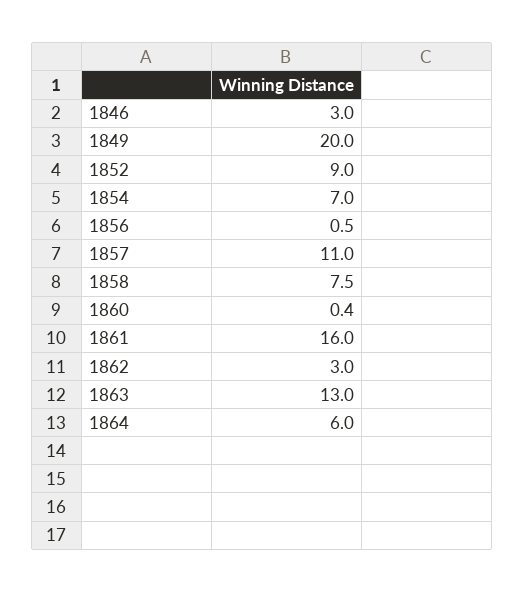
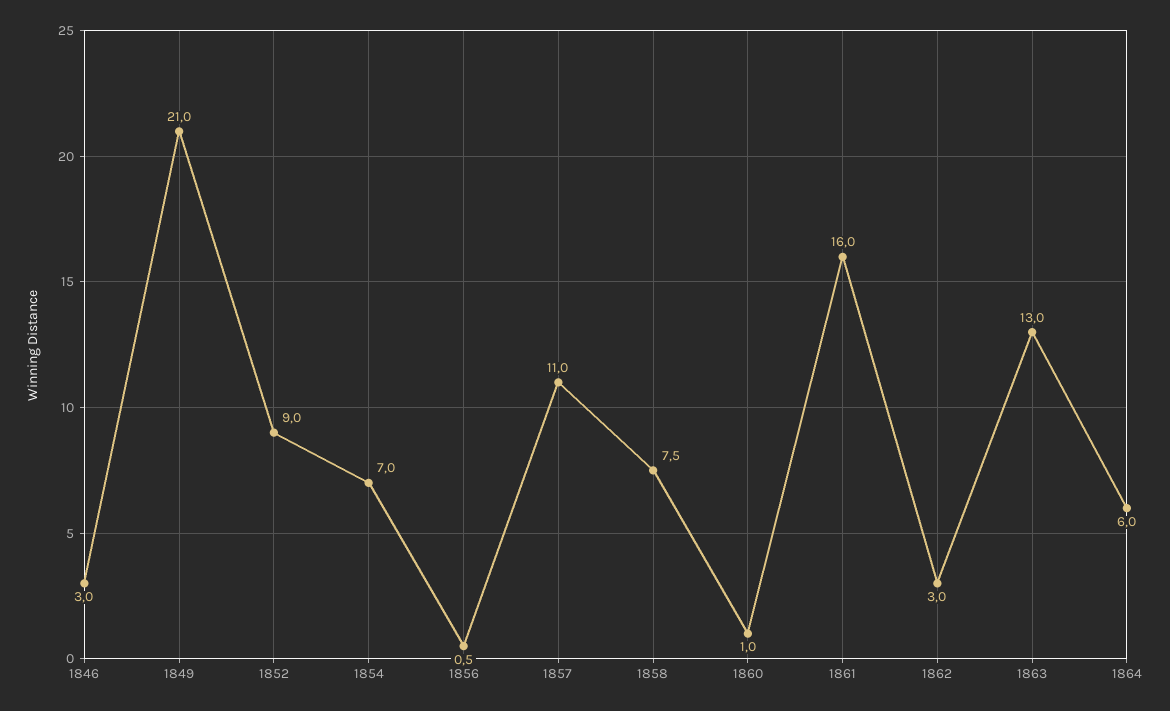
1849: 20 -> 21
1860: 0.4 -> 1

